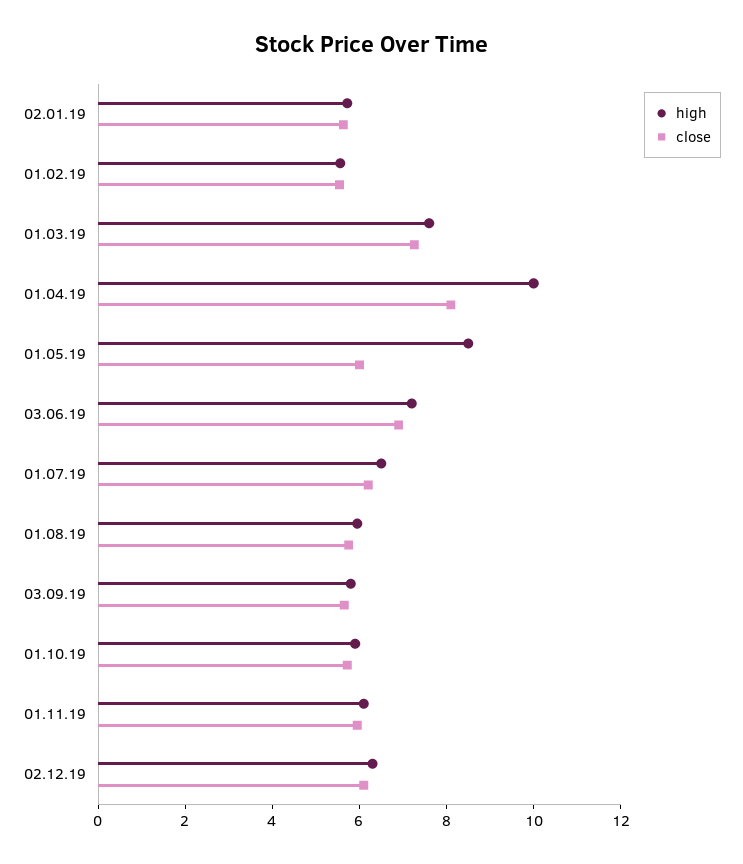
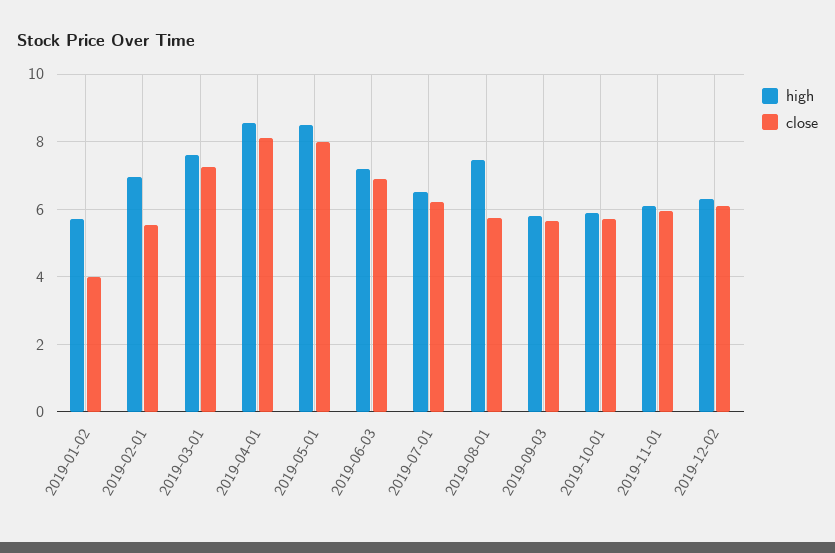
close, 02.01.19: 5.5 -> 4
high, 01.02.19: 5.5 -> 7
high, 01.04.19: 10 -> 8.6
close, 01.05.19: 6 -> 8
high, 01.08.19: 6 -> 7.4

